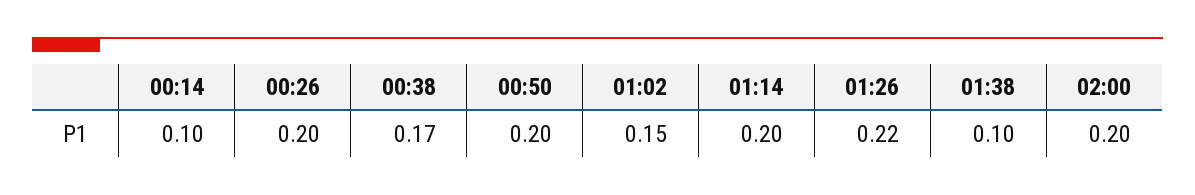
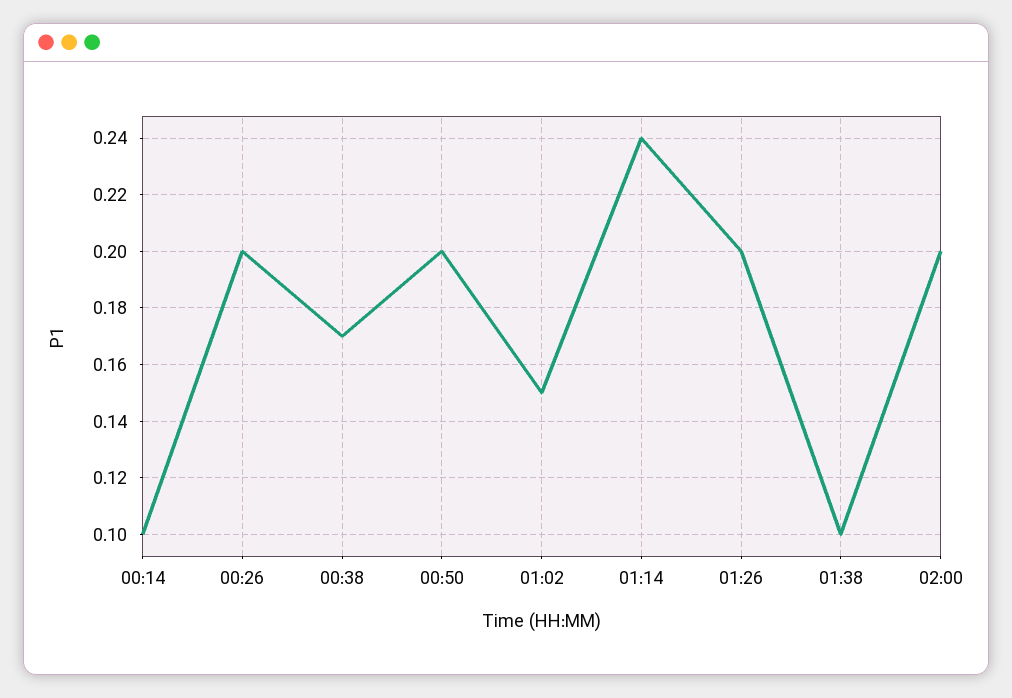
01:14: 0.2 -> 0.24
01:26: 0.22 -> 0.2

